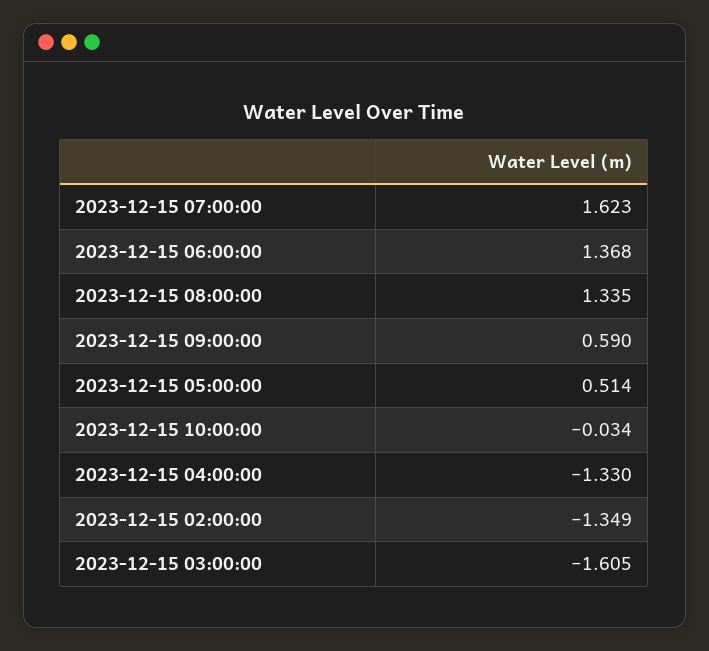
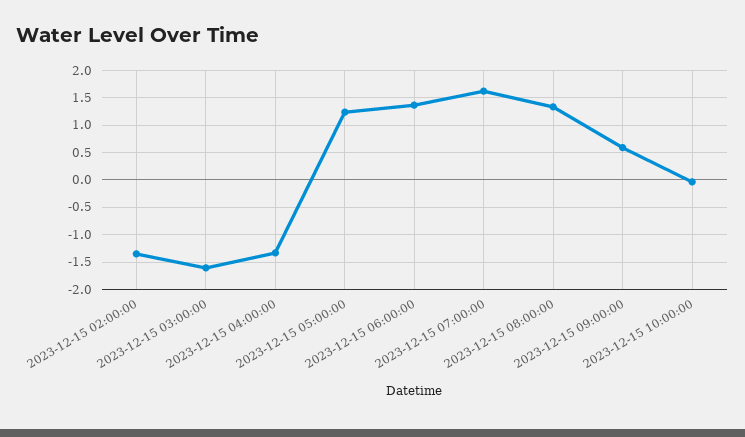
2023-12-15 05:00:00: 0.514 -> 1.25

